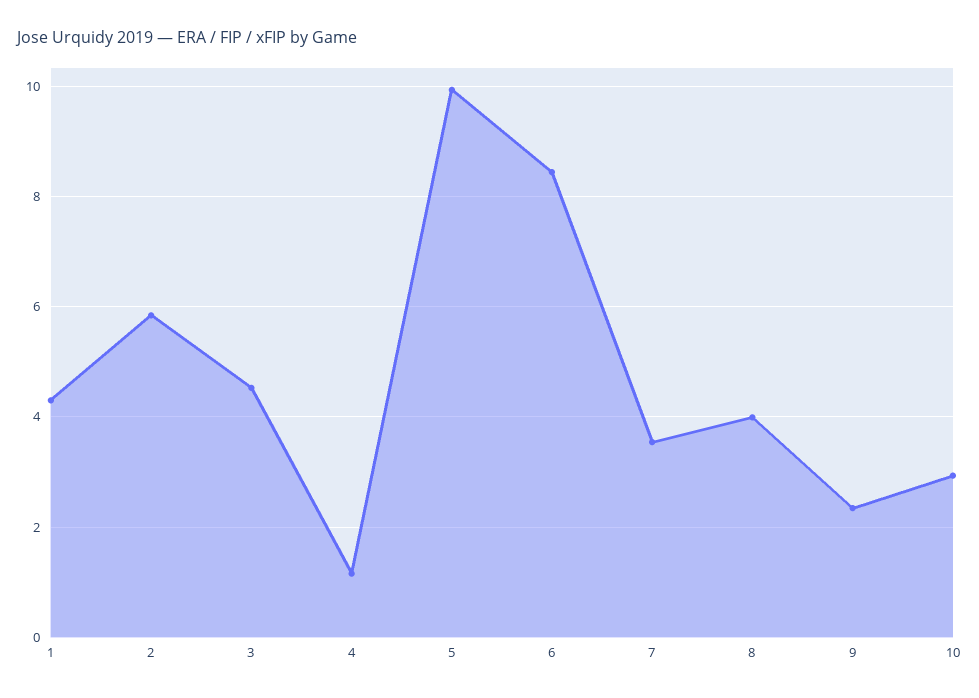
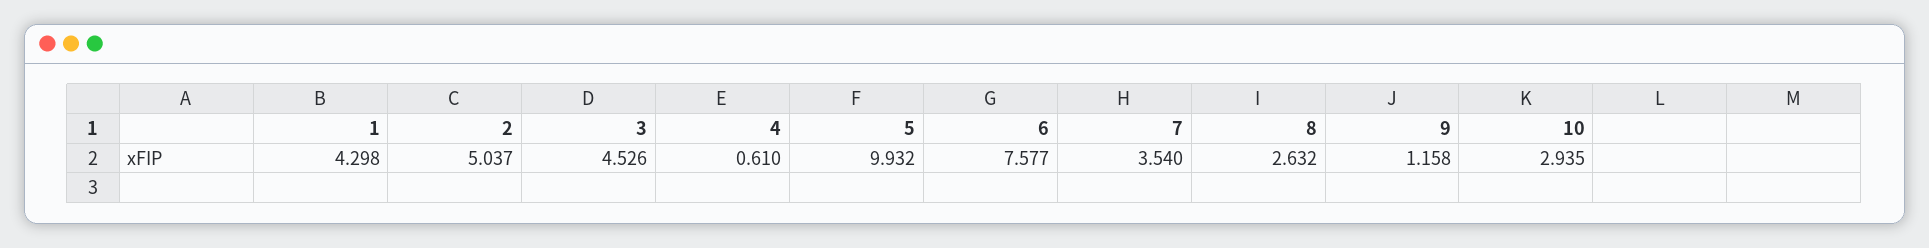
2: 5.8 -> 5.037
4: 1.2 -> 0.61
6: 8.4 -> 7.577
8: 4 -> 2.632
9: 2.4 -> 1.158

